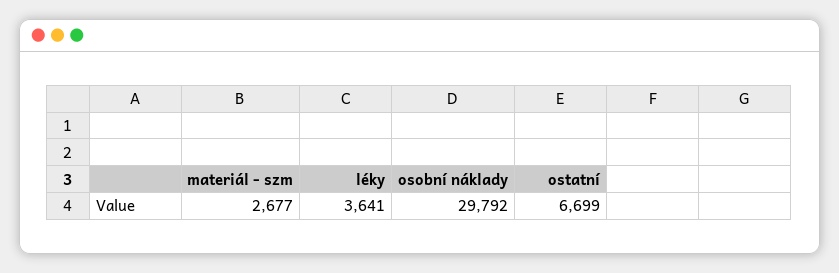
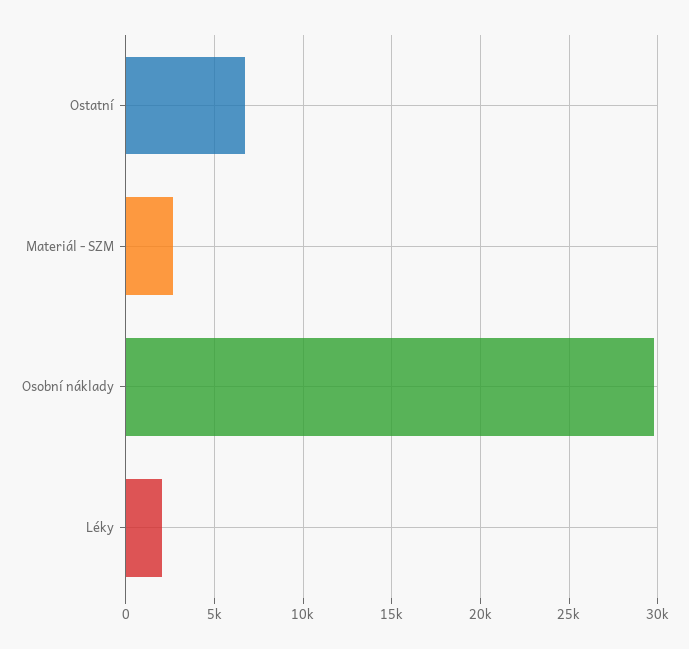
léky: 3641 -> 2000

